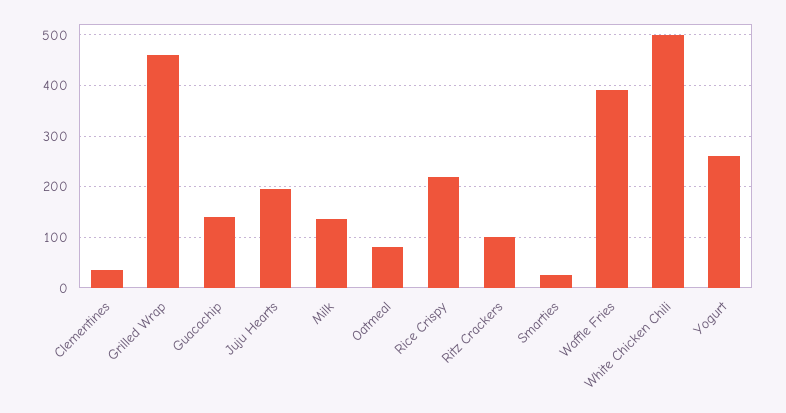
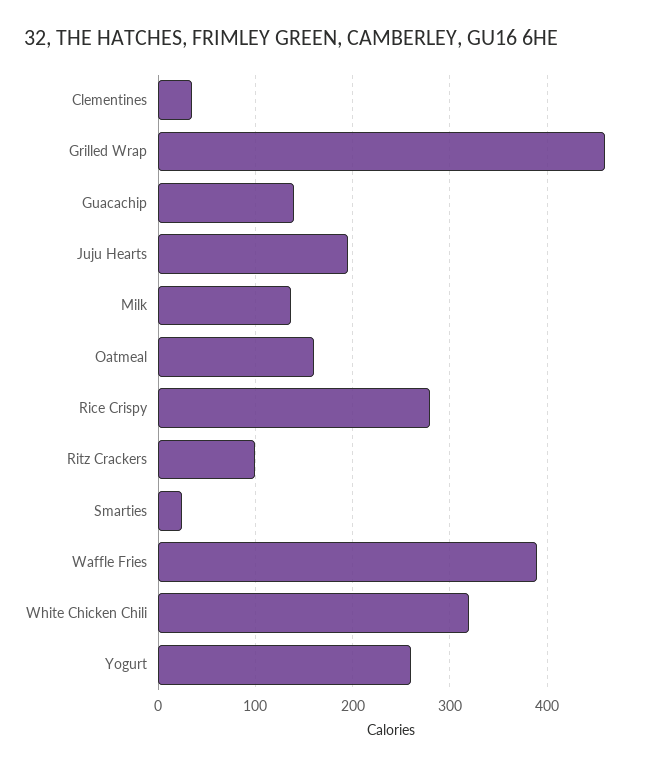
Oatmeal: 80 -> 160
Rice Crispy: 220 -> 280
White Chicken Chili: 500 -> 320

